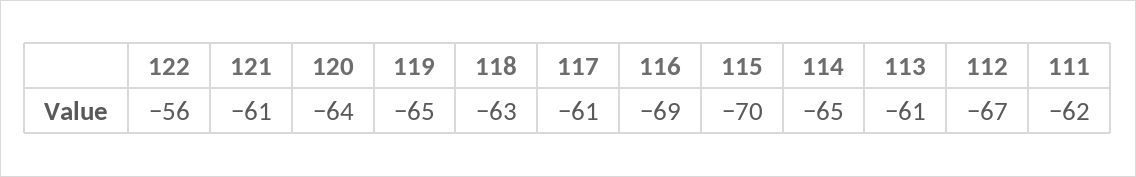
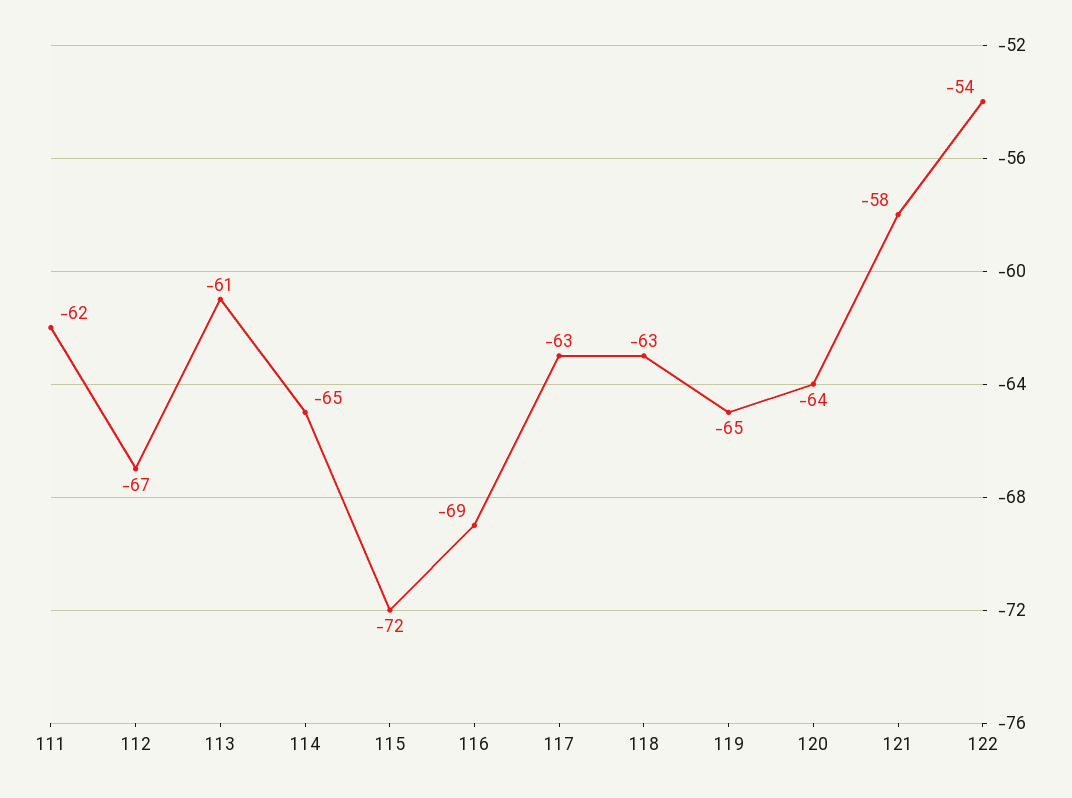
122: -56 -> -54
121: -61 -> -58
117: -61 -> -63
115: -70 -> -72

